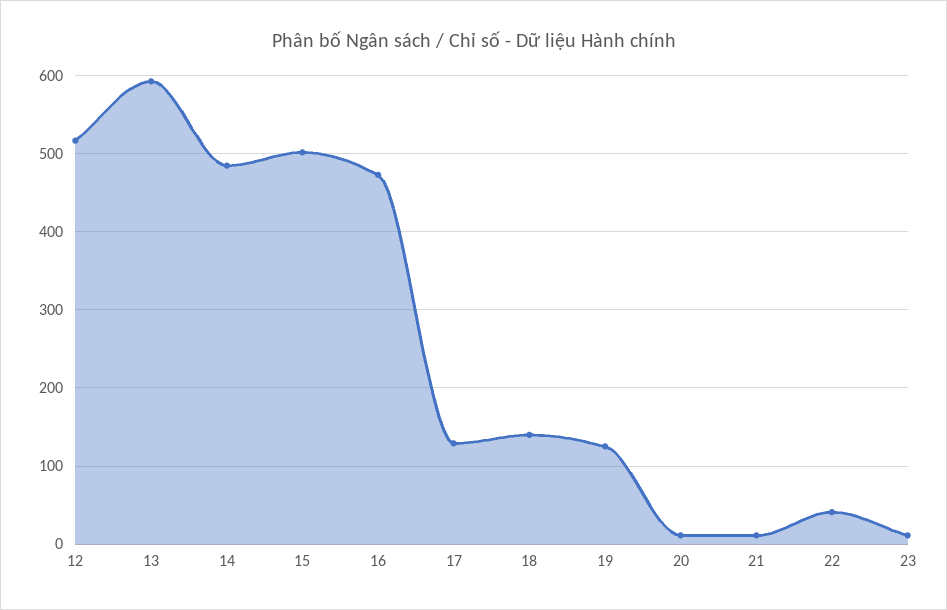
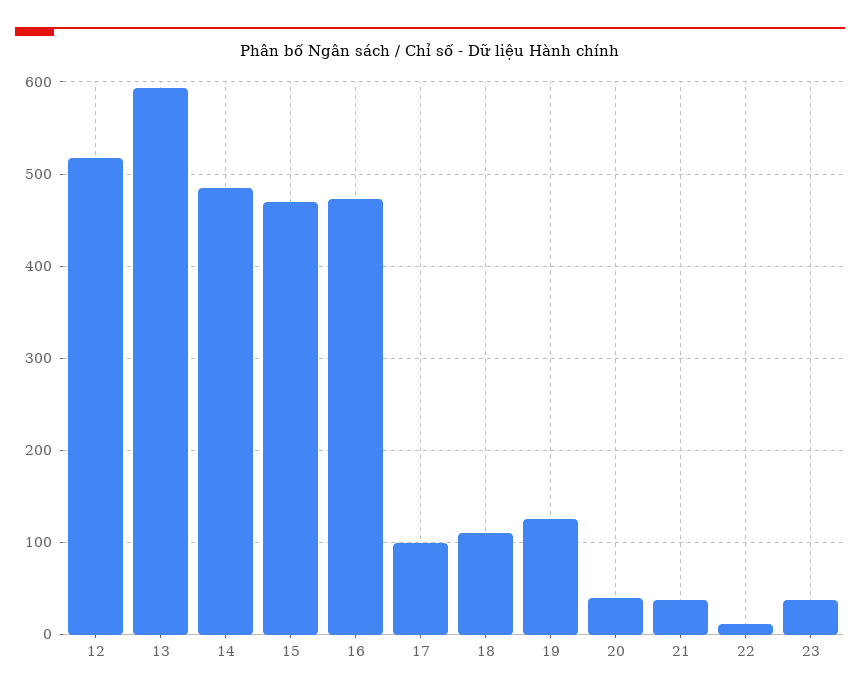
15: 500 -> 470
17: 130 -> 100
18: 140 -> 110
20: 10 -> 40
21: 10 -> 40
22: 40 -> 10
23: 10 -> 40

